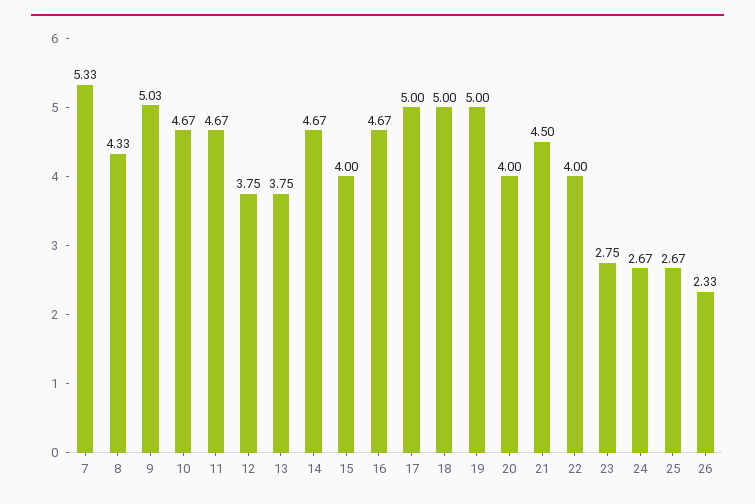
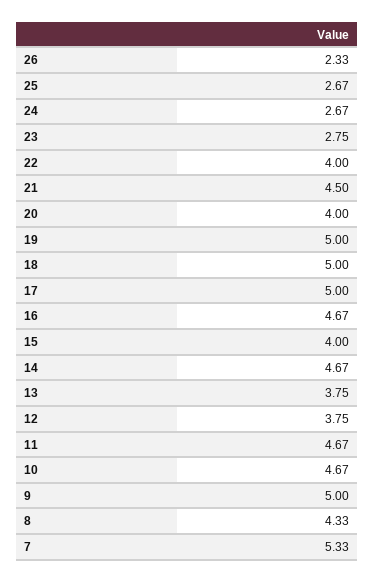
9: 5.03 -> 5

